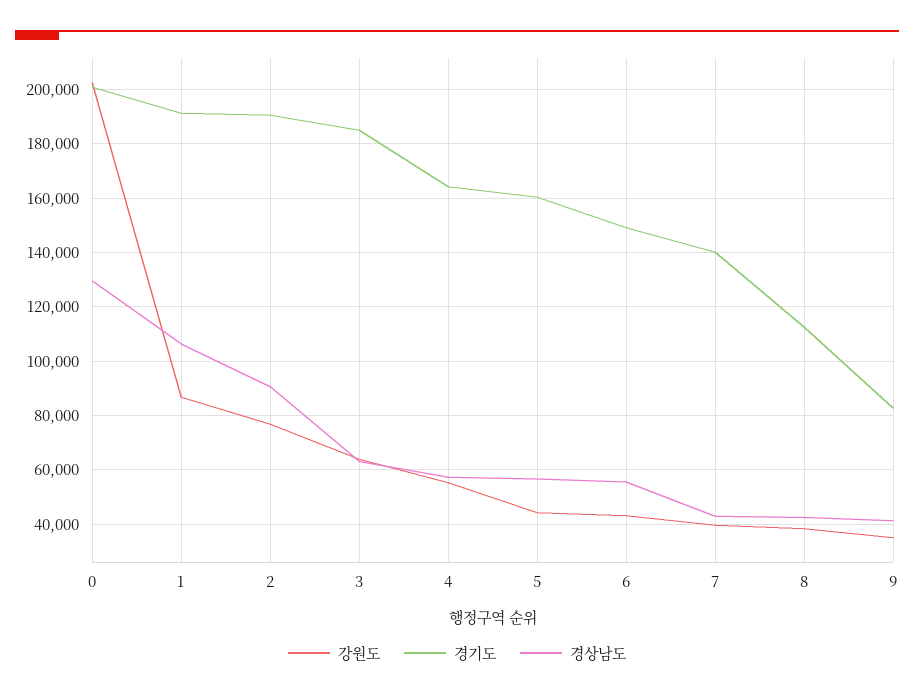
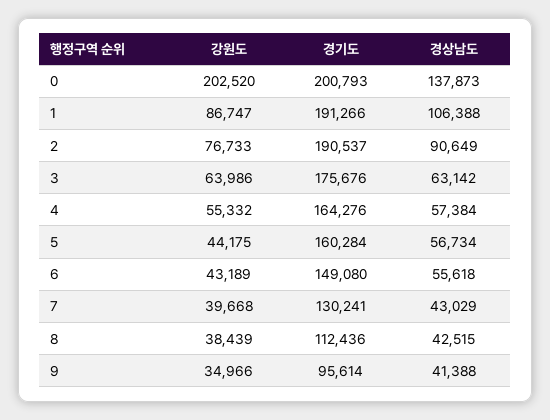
경상남도, 0: 130000 -> 137873
경기도, 3: 185000 -> 175676
경기도, 7: 140000 -> 130241
경기도, 9: 82500 -> 95614

